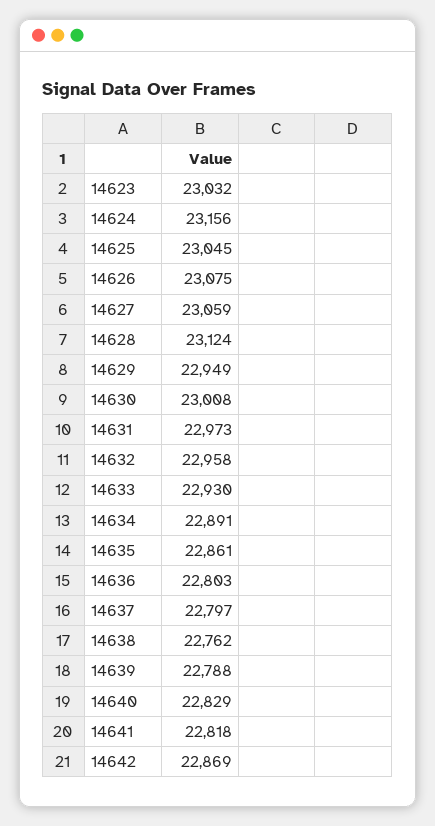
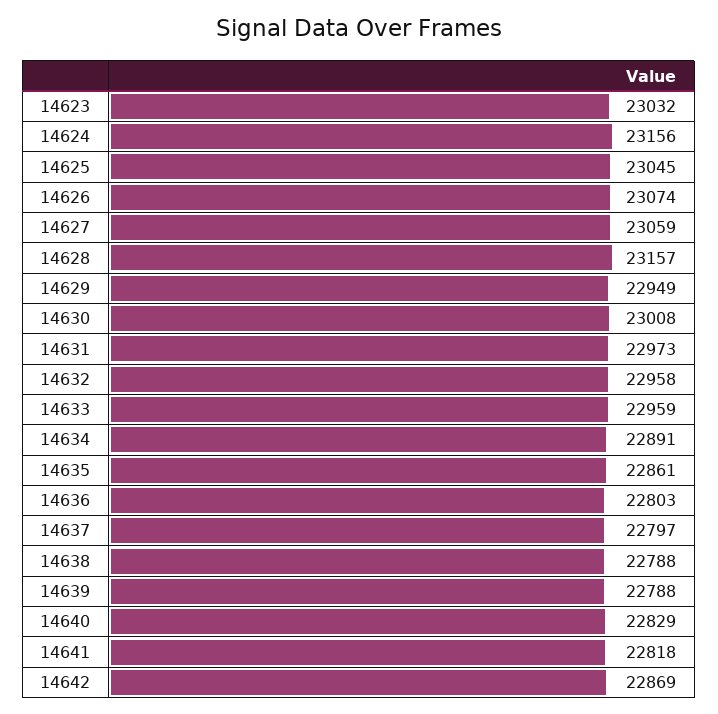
14626: 23075 -> 23074
14628: 23124 -> 23157
14633: 22930 -> 22959
14638: 22762 -> 22788

